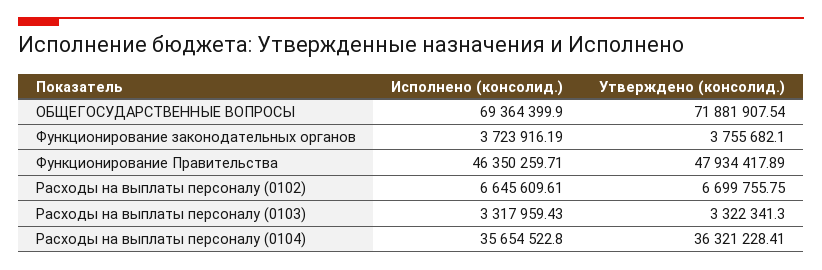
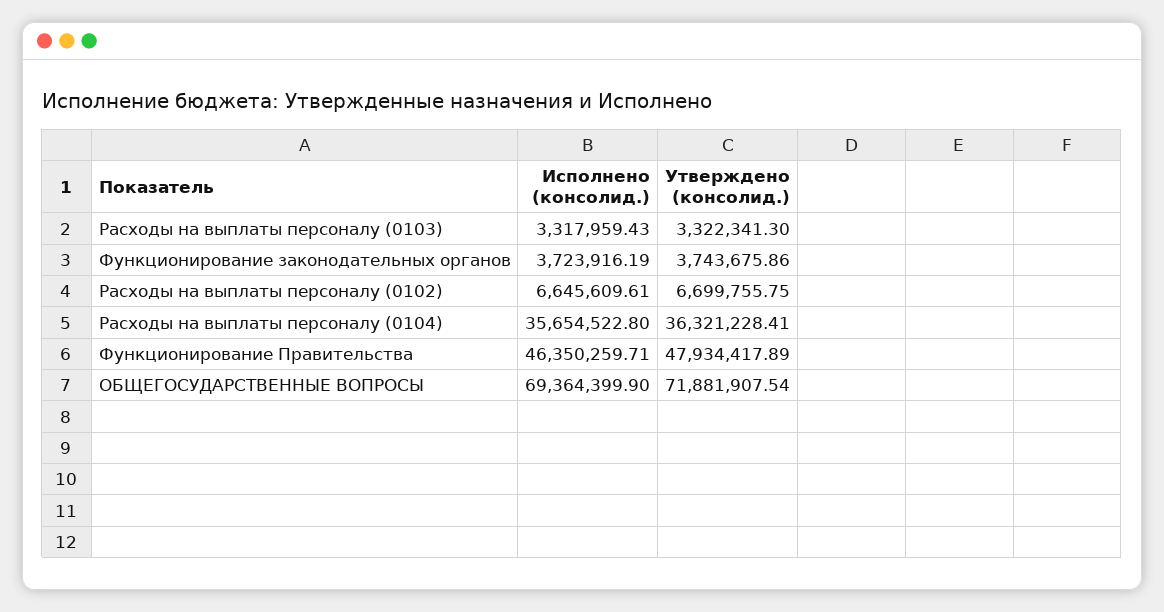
Утверждено (консолид.), Функционирование законодательных органов: 3755682.1 -> 3743675.86

